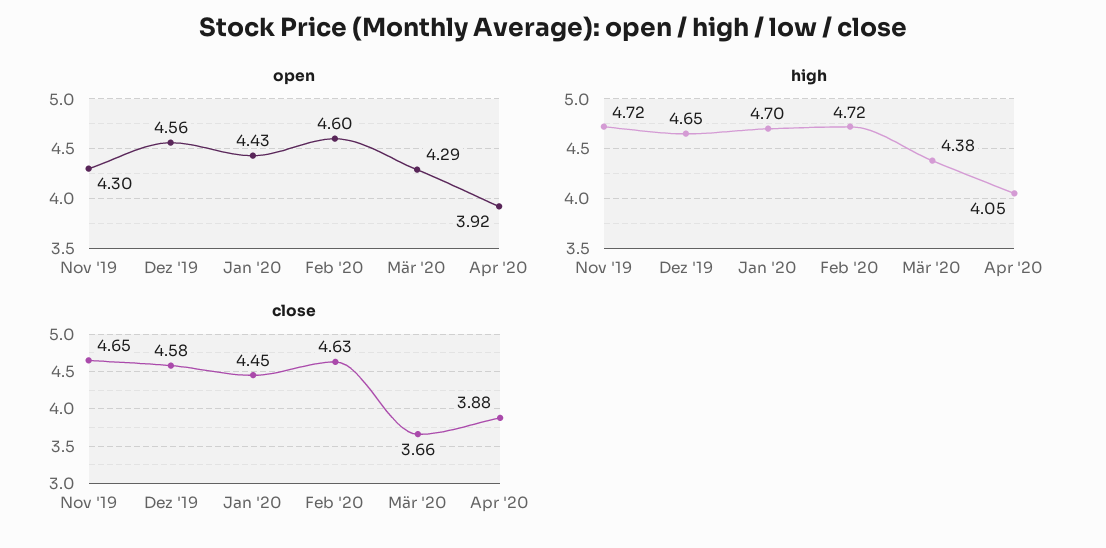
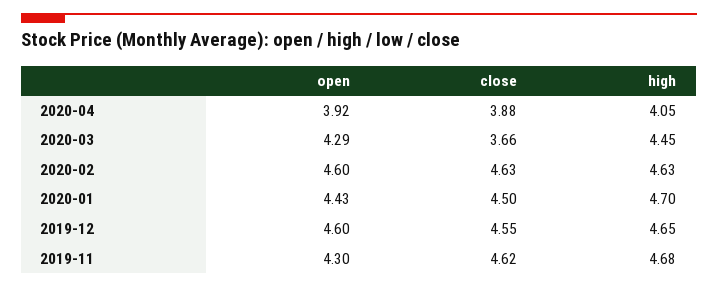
open, Dez '19: 4.56 -> 4.6
high, Nov '19: 4.72 -> 4.68
high, Feb '20: 4.72 -> 4.63
high, Mär '20: 4.38 -> 4.45
close, Nov '19: 4.65 -> 4.62
close, Dez '19: 4.58 -> 4.55
close, Jan '20: 4.45 -> 4.5

